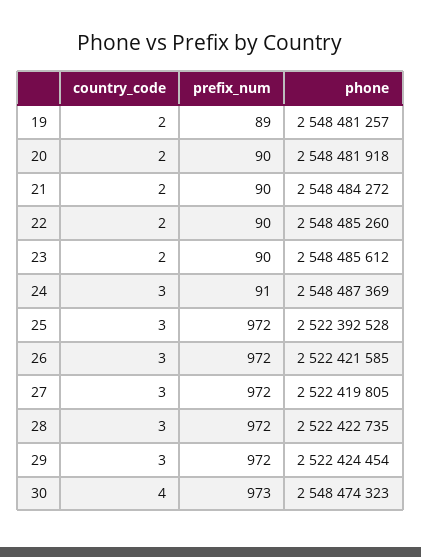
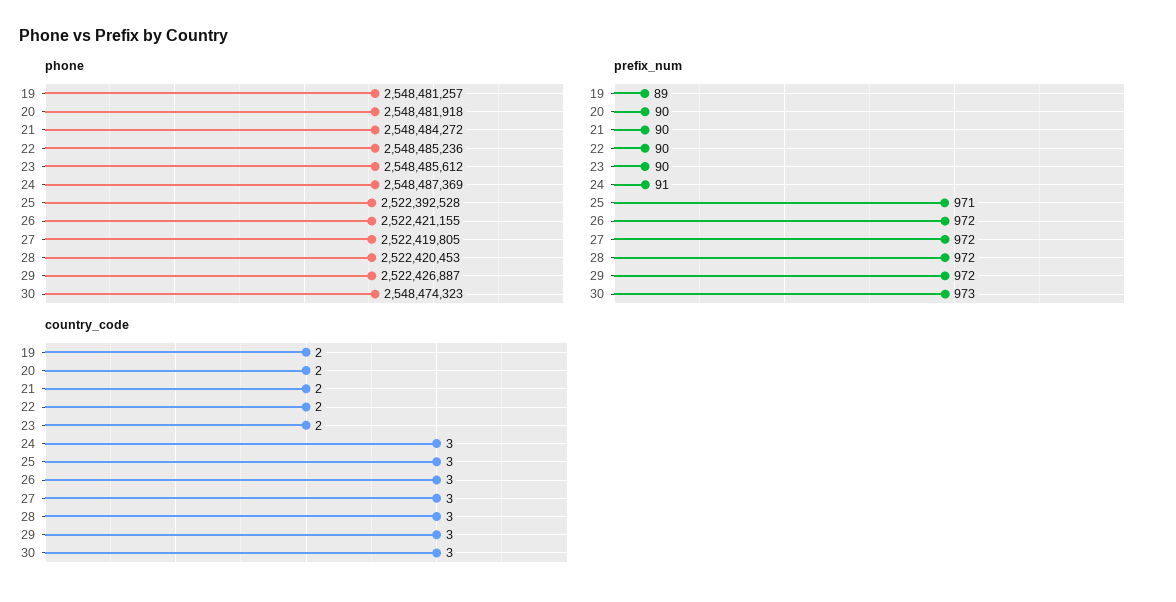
phone, 22: 2548485260 -> 2548485236
prefix_num, 25: 972 -> 971
phone, 26: 2522421585 -> 2522421155
phone, 28: 2522422735 -> 2522420453
phone, 29: 2522424454 -> 2522426887
country_code, 30: 4 -> 3

